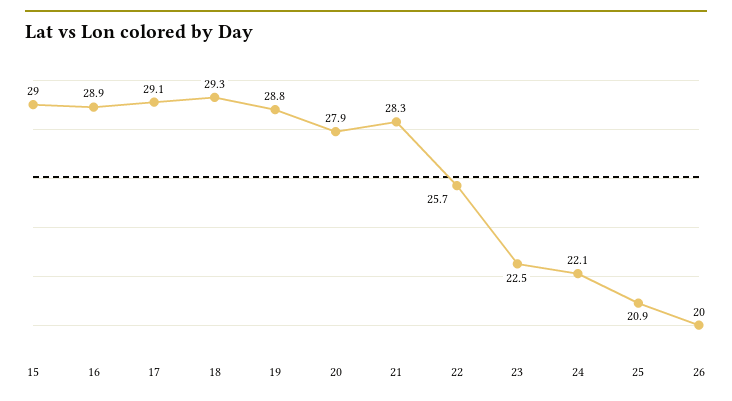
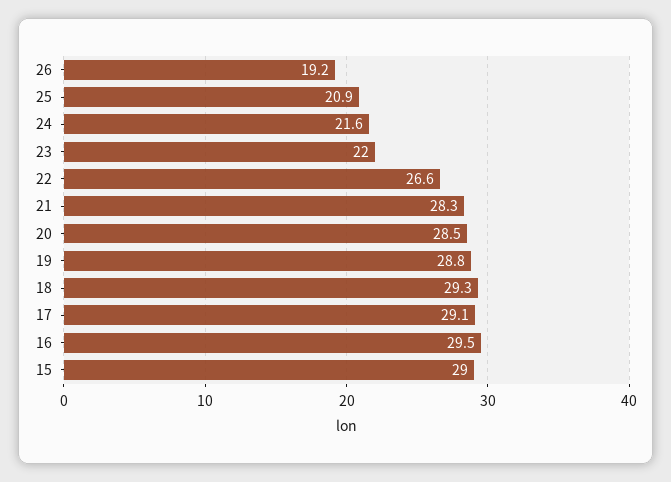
16: 28.9 -> 29.5
20: 27.9 -> 28.5
22: 25.7 -> 26.6
23: 22.5 -> 22
24: 22.1 -> 21.6
26: 20 -> 19.2

